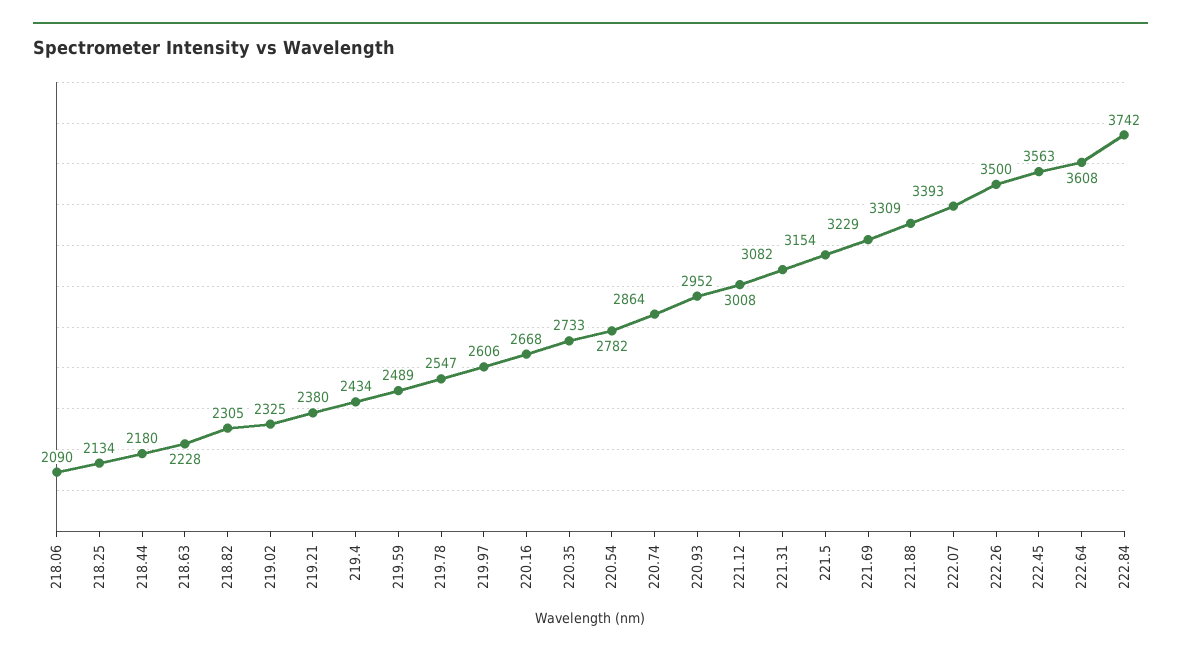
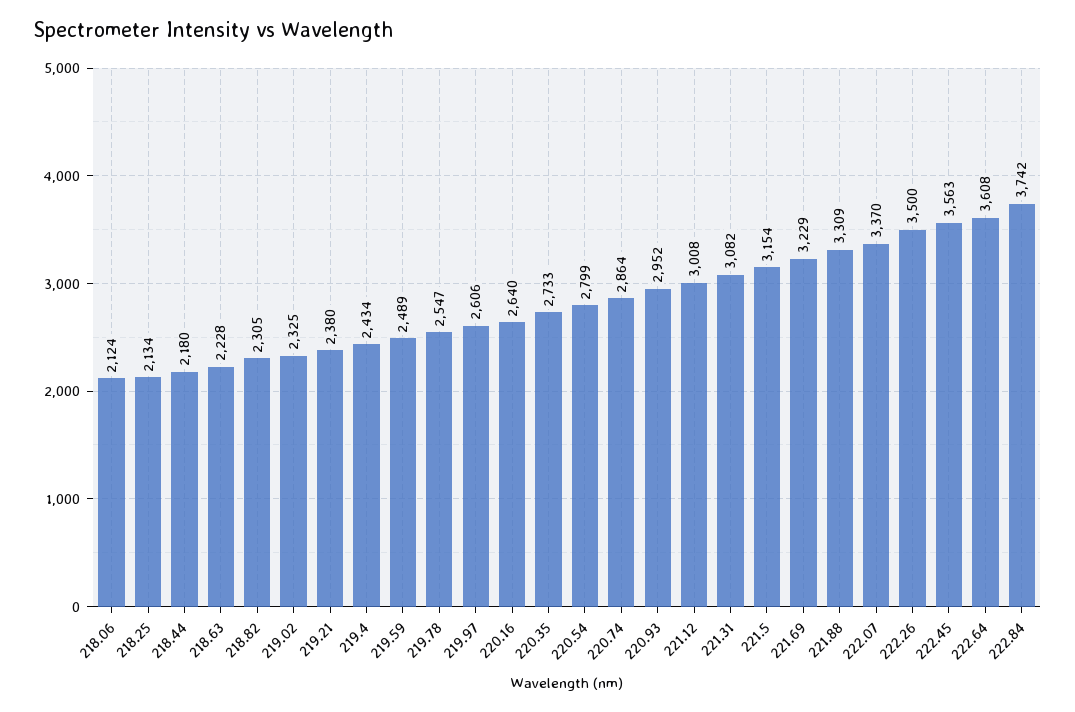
218.06: 2090 -> 2124
220.16: 2668 -> 2640
220.54: 2782 -> 2799
222.07: 3393 -> 3370

